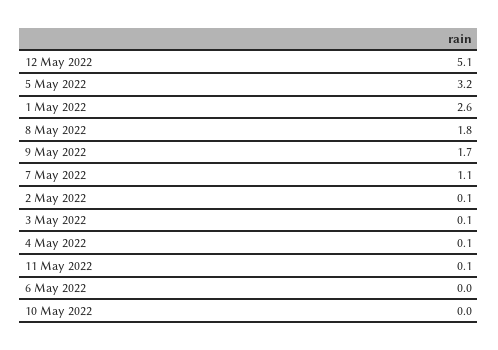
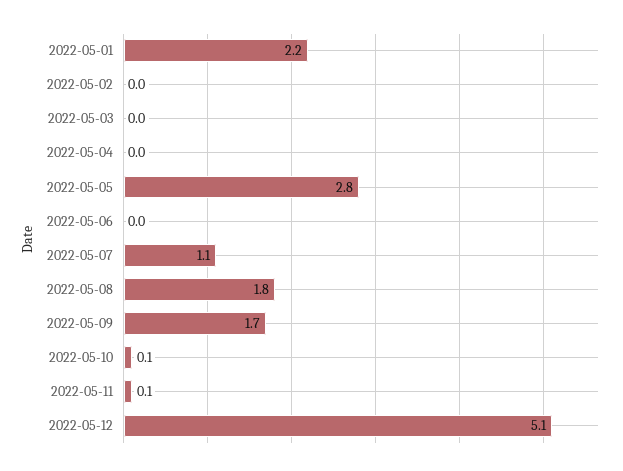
5 May 2022: 3.2 -> 2.8
1 May 2022: 2.6 -> 2.2
2 May 2022: 0.1 -> 0
3 May 2022: 0.1 -> 0
4 May 2022: 0.1 -> 0
10 May 2022: 0 -> 0.1

